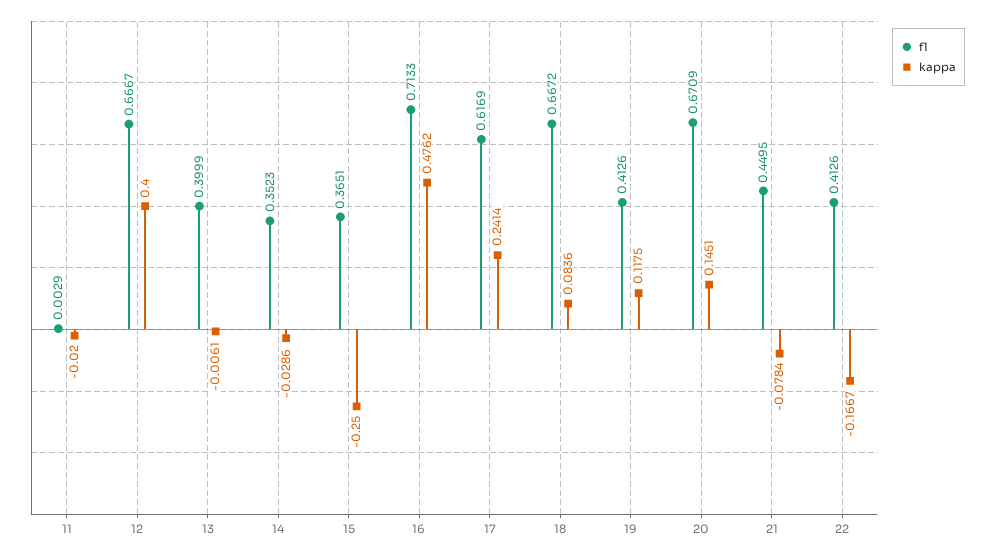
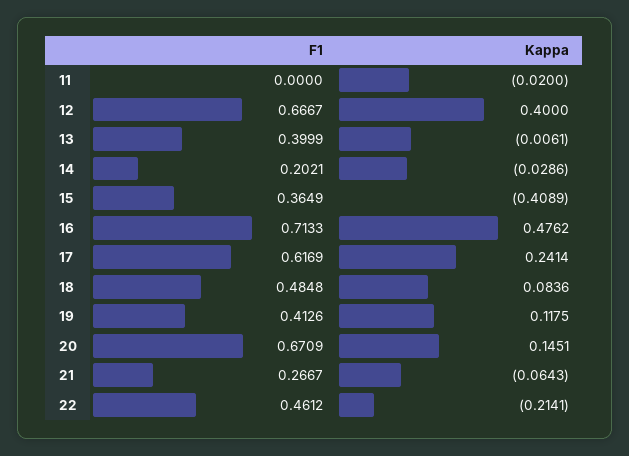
f1, 11: 0.0029 -> 0
f1, 14: 0.3523 -> 0.2021
f1, 15: 0.3651 -> 0.3649
kappa, 15: -0.25 -> -0.4089
f1, 18: 0.6672 -> 0.4848
f1, 21: 0.4495 -> 0.2667
kappa, 21: -0.0784 -> -0.0643
f1, 22: 0.4126 -> 0.4612
kappa, 22: -0.1667 -> -0.2141

